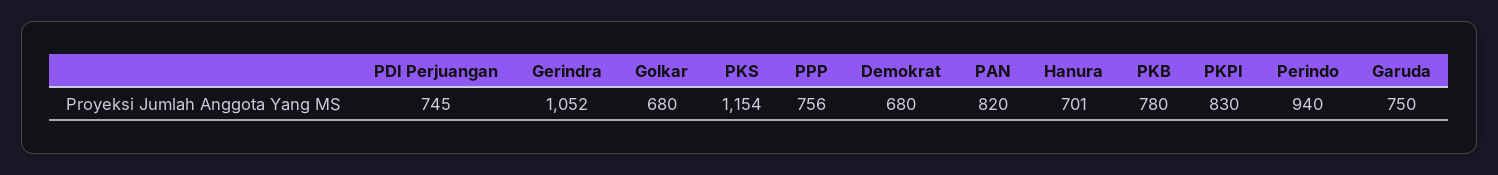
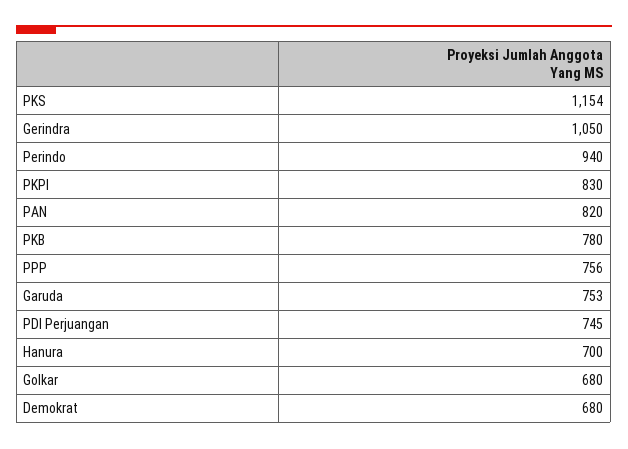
Gerindra: 1052 -> 1050
Hanura: 701 -> 700
Garuda: 750 -> 753

